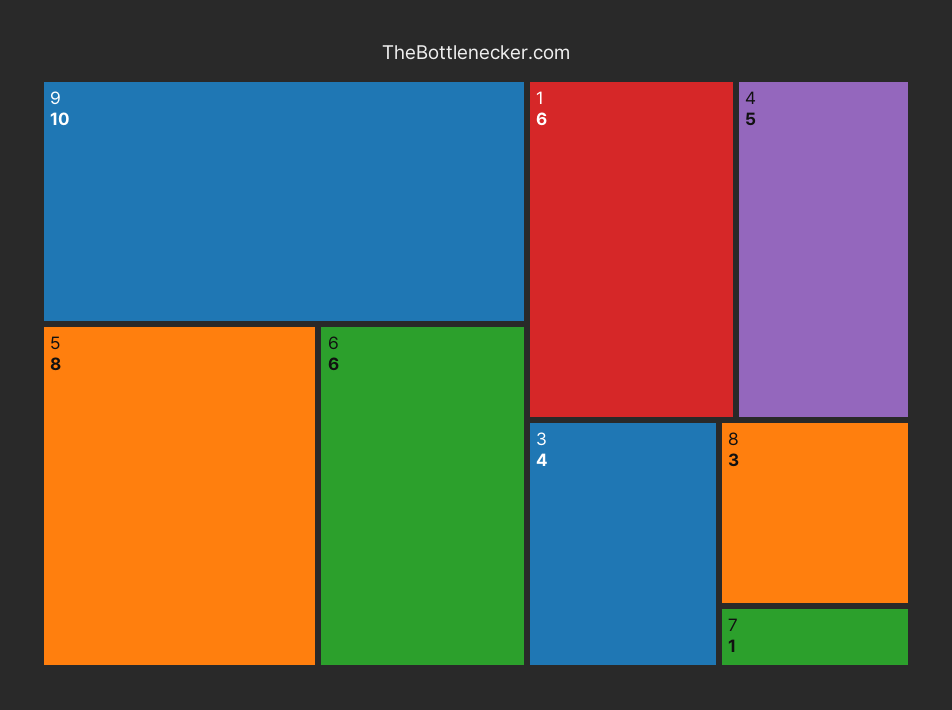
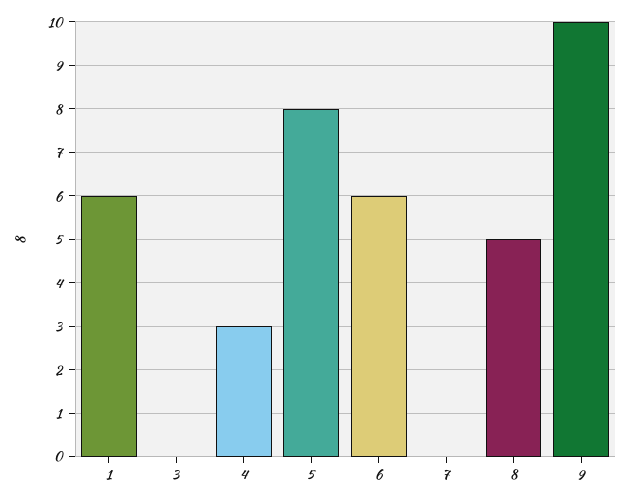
4: 5 -> 3
3: 4 -> 0
8: 3 -> 5
7: 1 -> 0

